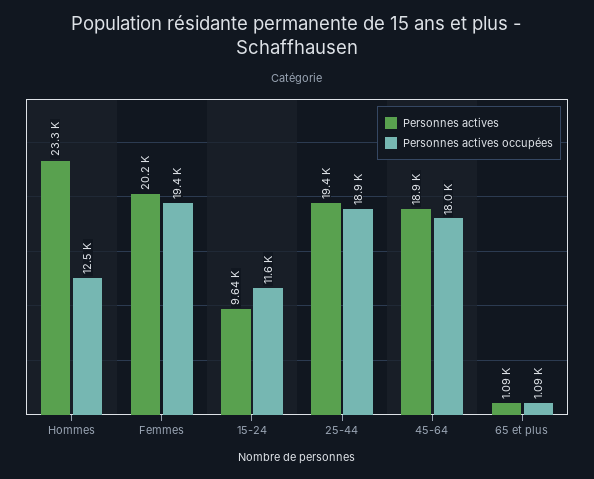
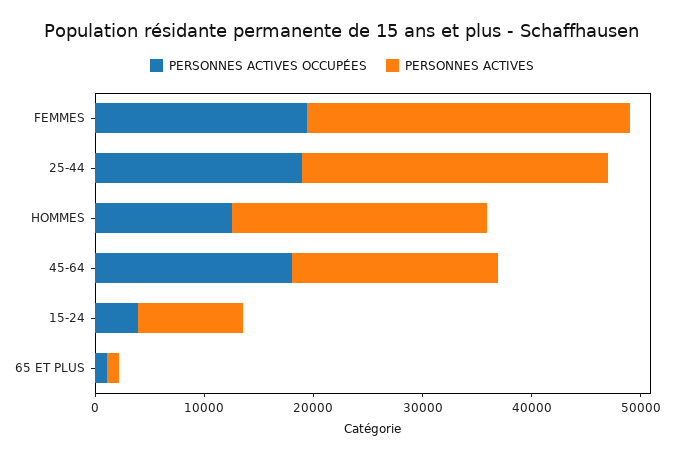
Personnes actives, Femmes: 20200 -> 30000
Personnes actives occupées, 15-24: 11600 -> 4000
Personnes actives, 25-44: 19400 -> 28000

